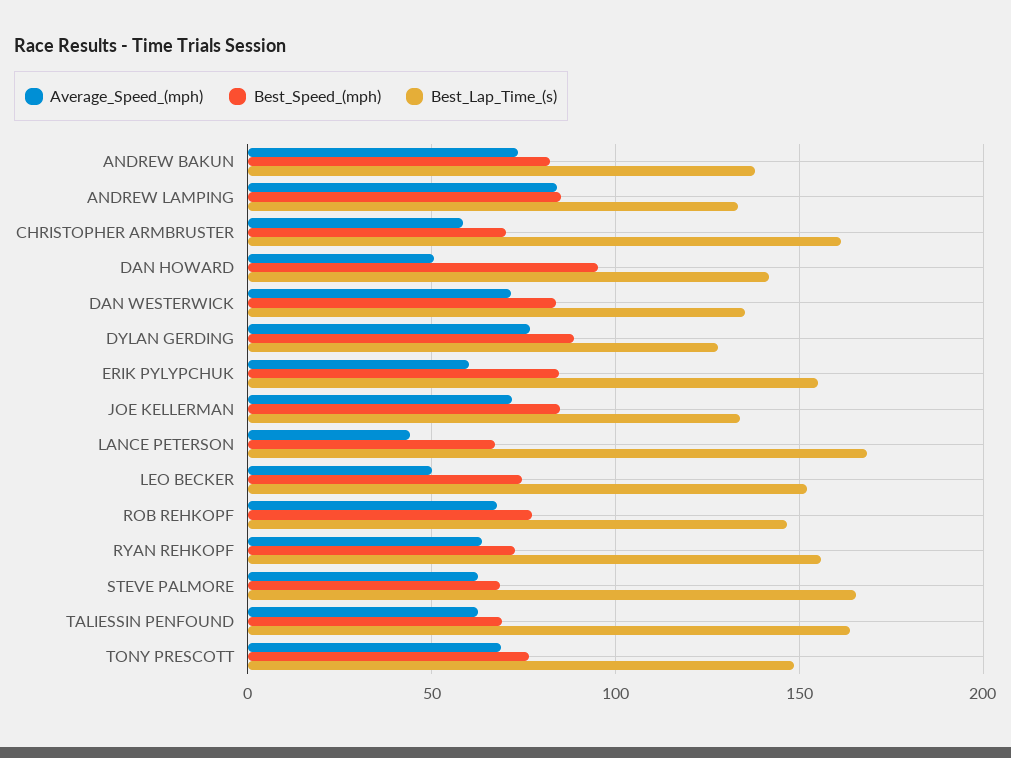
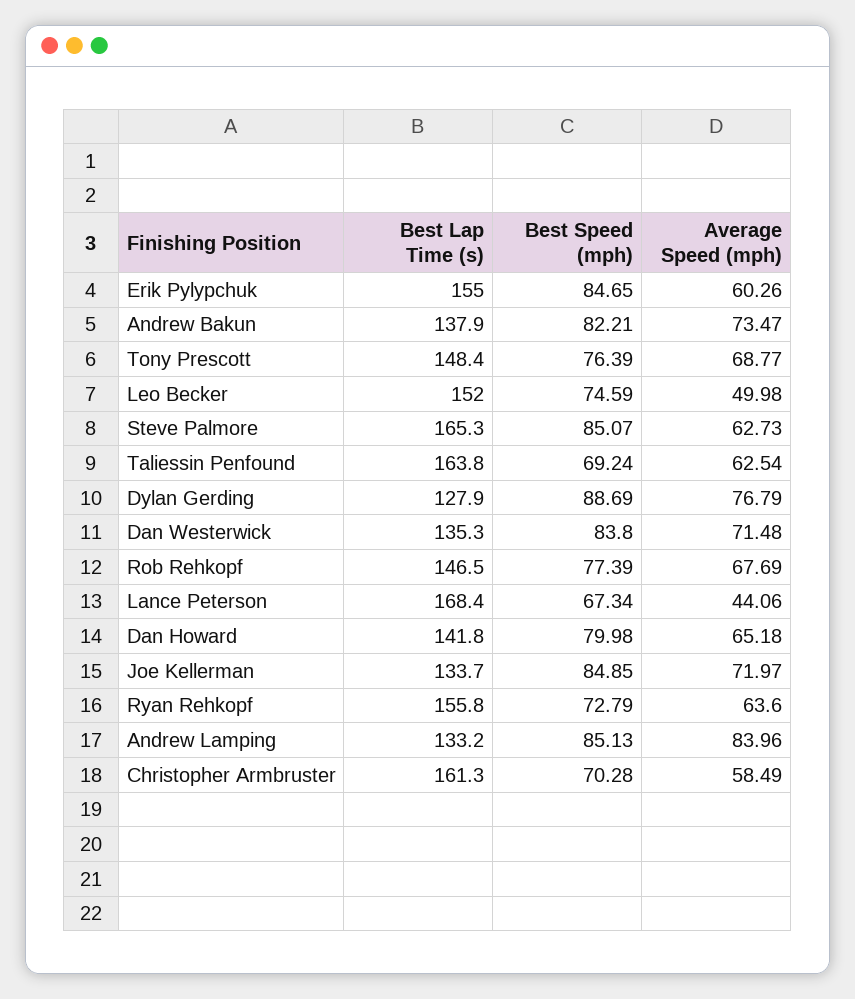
Average_Speed_(mph), DAN HOWARD: 50 -> 65.18
Best_Speed_(mph), DAN HOWARD: 95 -> 79.98
Best_Speed_(mph), STEVE PALMORE: 70 -> 85.07

